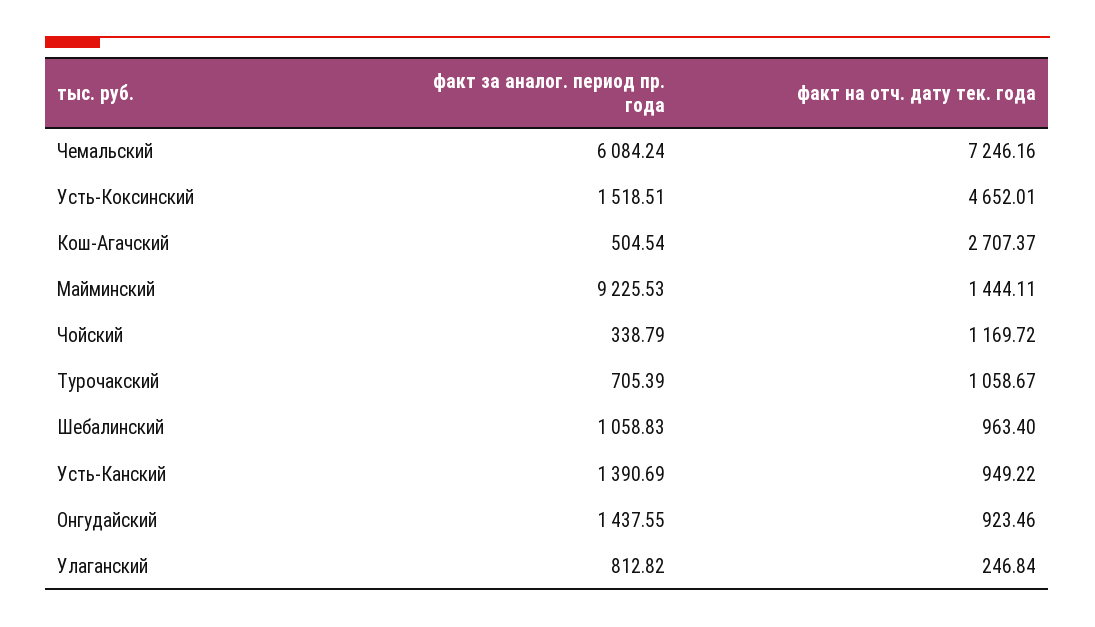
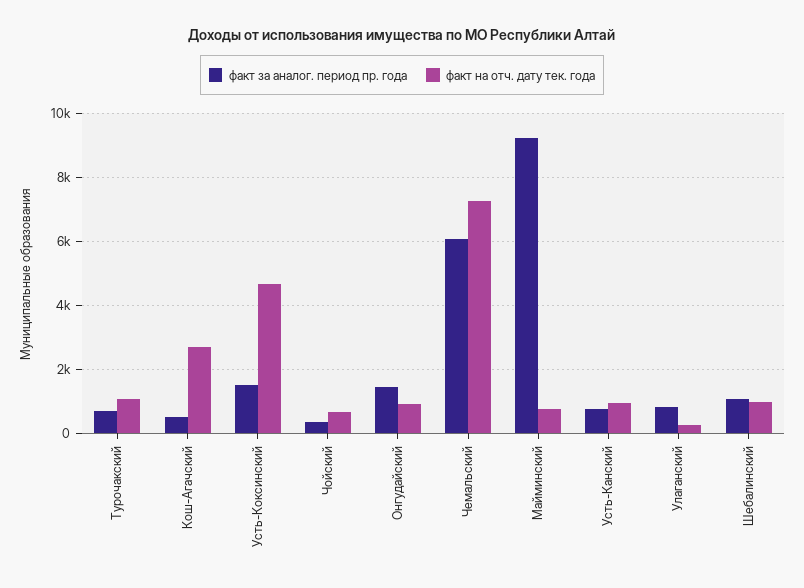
факт на отч. дату тек. года, Майминский: 1444.11 -> 800
факт на отч. дату тек. года, Чойский: 1169.72 -> 600
факт за аналог. период пр. года, Усть-Канский: 1390.69 -> 800

